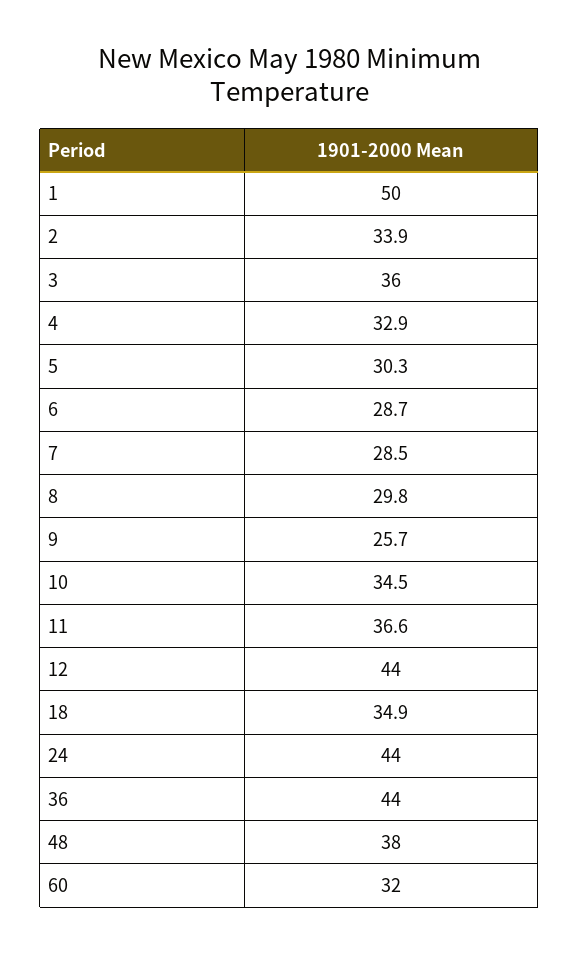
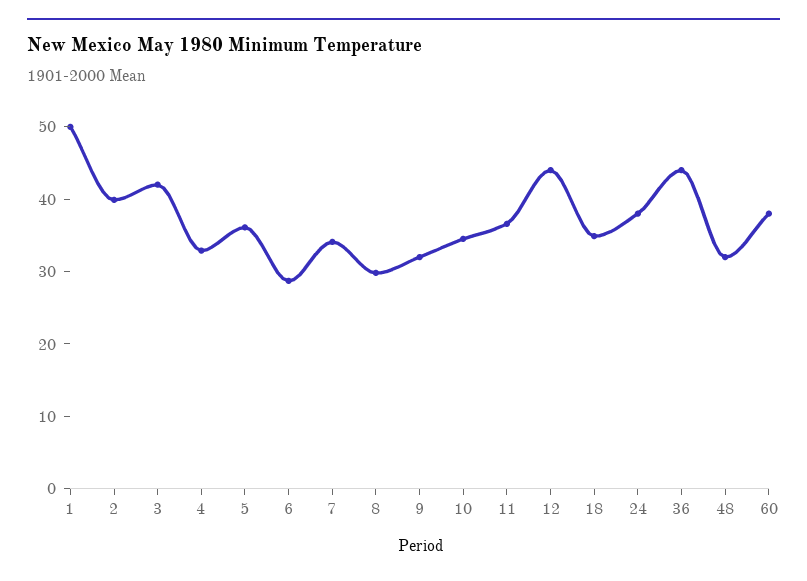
2: 33.9 -> 40
3: 36 -> 42
5: 30.3 -> 36
7: 28.5 -> 34
9: 25.7 -> 32
24: 44 -> 38
48: 38 -> 32
60: 32 -> 38

